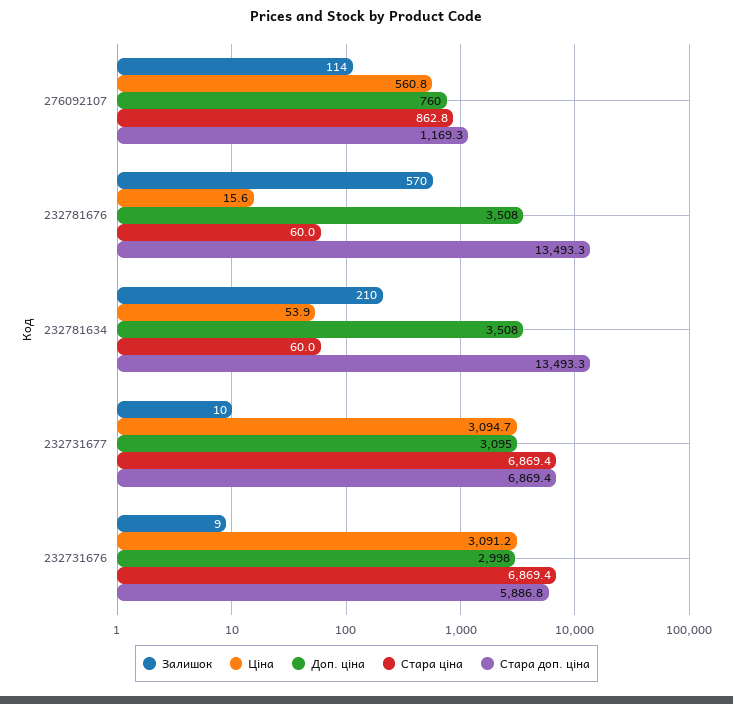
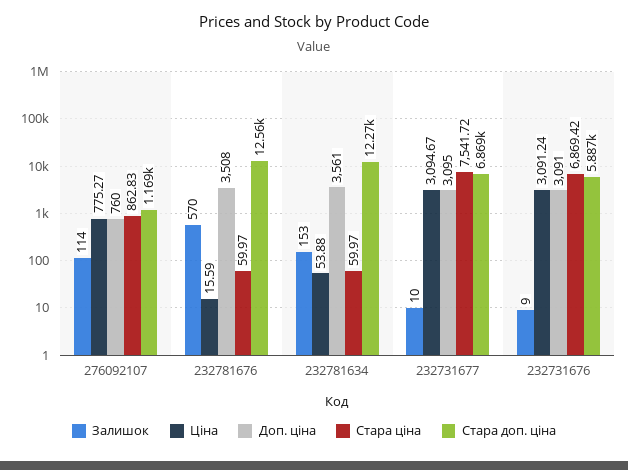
Ціна, 276092107: 560.8 -> 775.27
Стара доп. ціна, 232781676: 13493.3 -> 12560
Залишок, 232781634: 210 -> 153
Доп. ціна, 232781634: 3508 -> 3561
Стара доп. ціна, 232781634: 13493.3 -> 12270
Стара ціна, 232731677: 6869.4 -> 7541.72
Доп. ціна, 232731676: 2998 -> 3091

